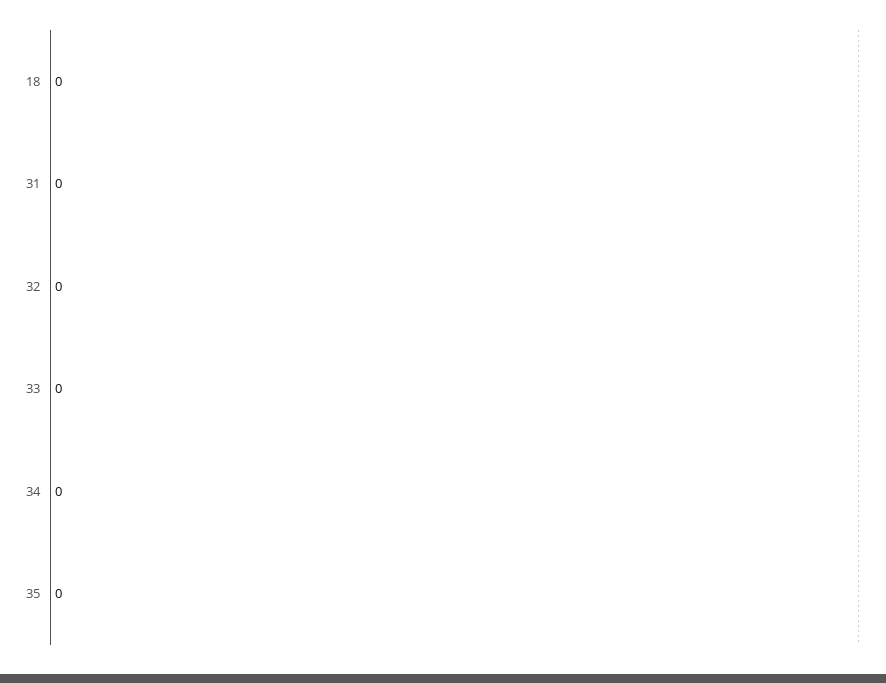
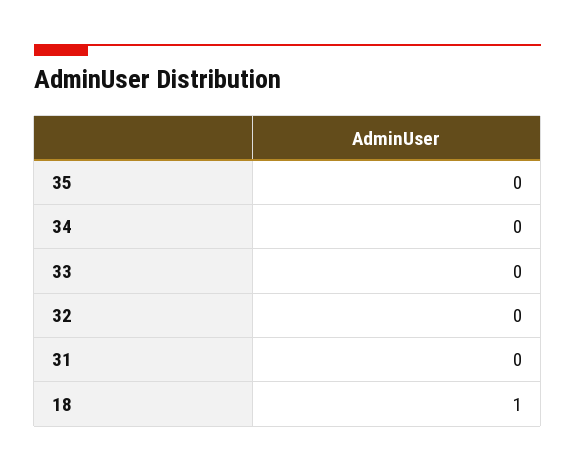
18: 0 -> 1

